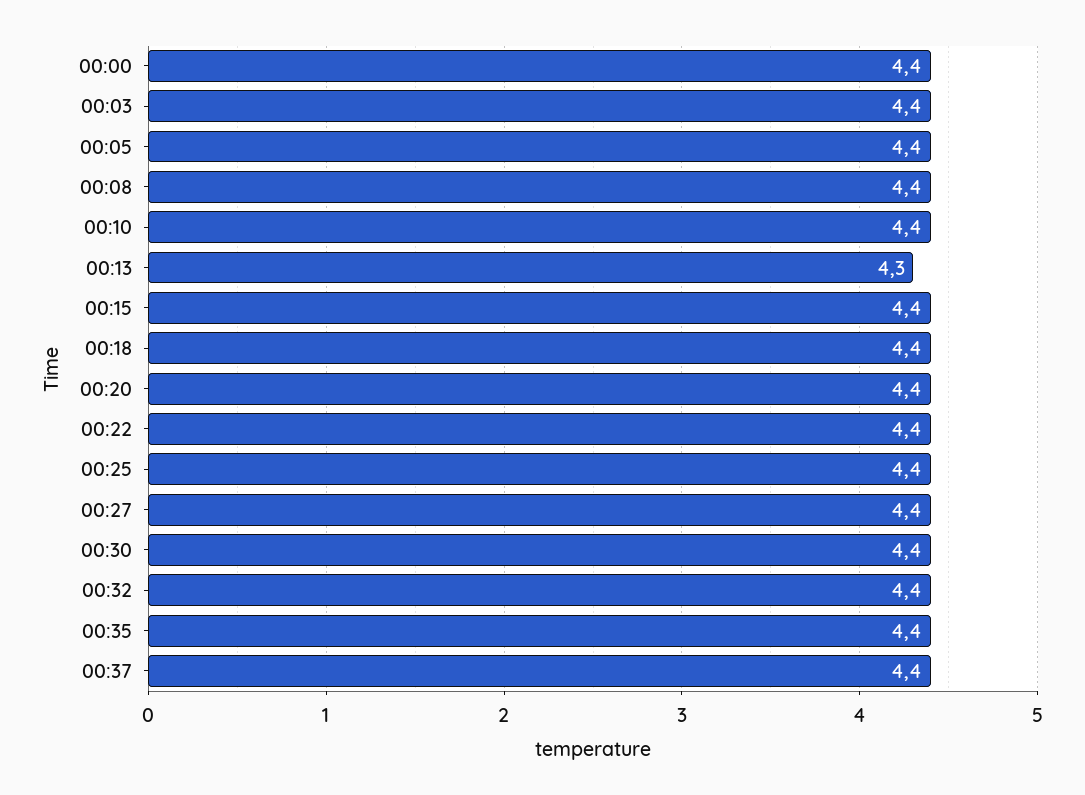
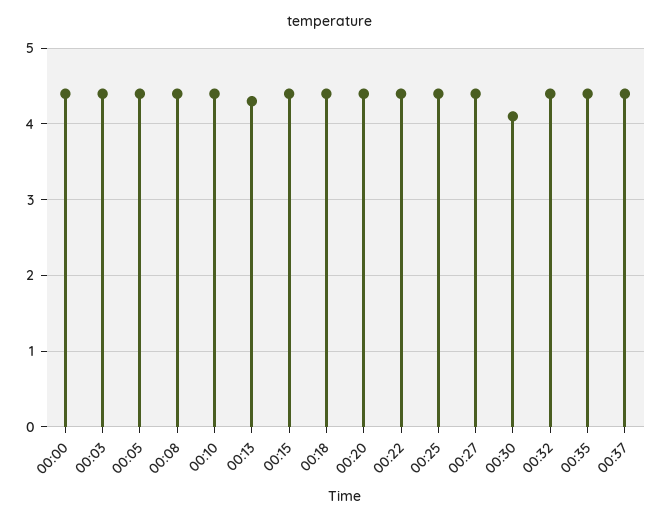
00:30: 4.4 -> 4.1

